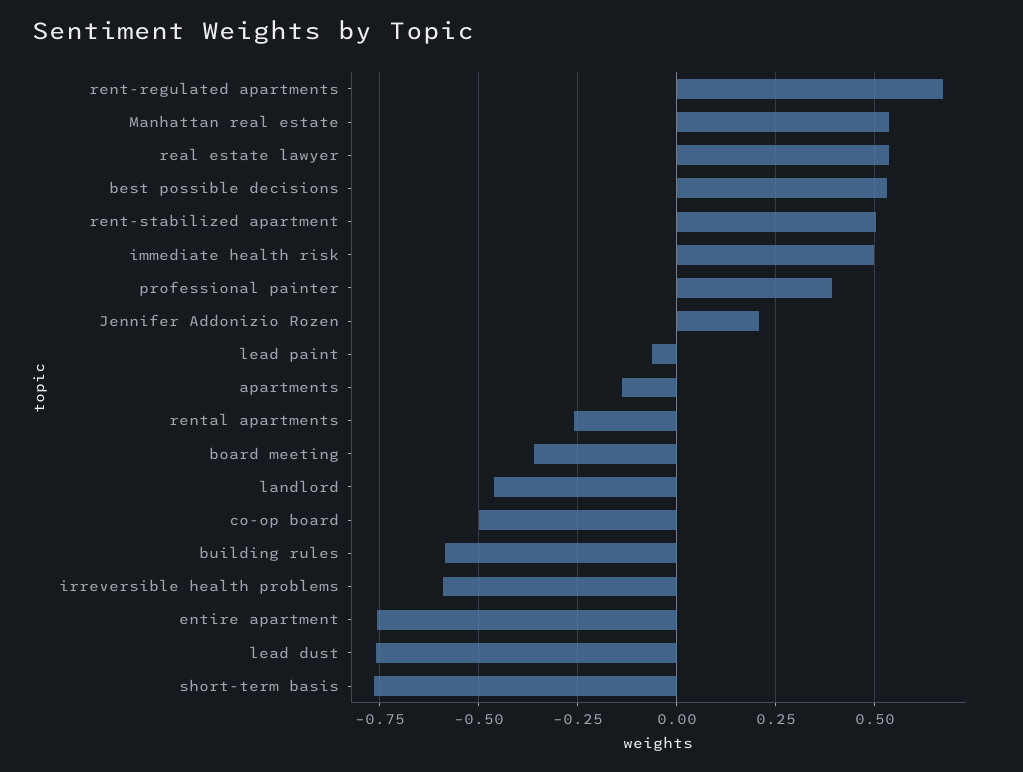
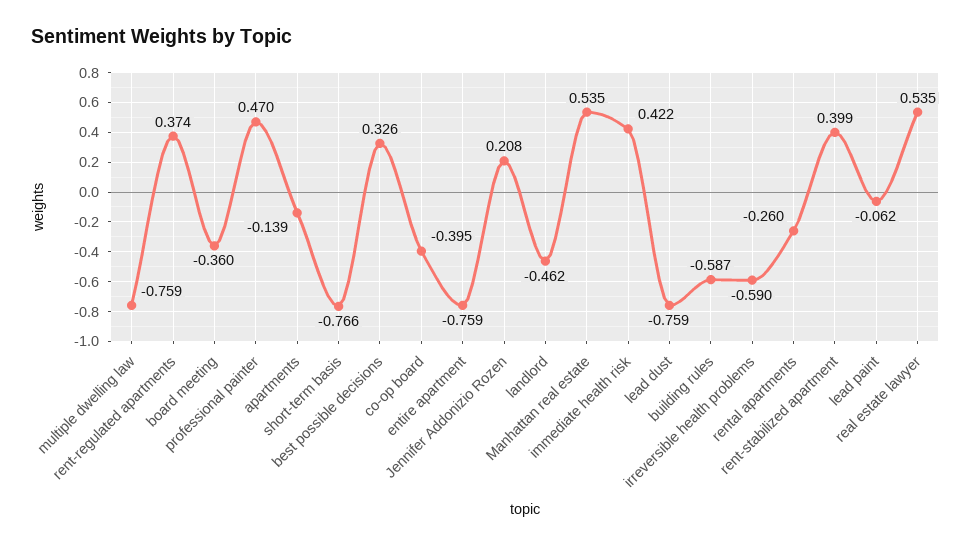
rent-regulated apartments: 0.675 -> 0.374
best possible decisions: 0.525 -> 0.326
rent-stabilized apartment: 0.5 -> 0.399
immediate health risk: 0.5 -> 0.422
professional painter: 0.4 -> 0.47
co-op board: -0.5 -> -0.395
multiple dwelling law: none -> -0.759

